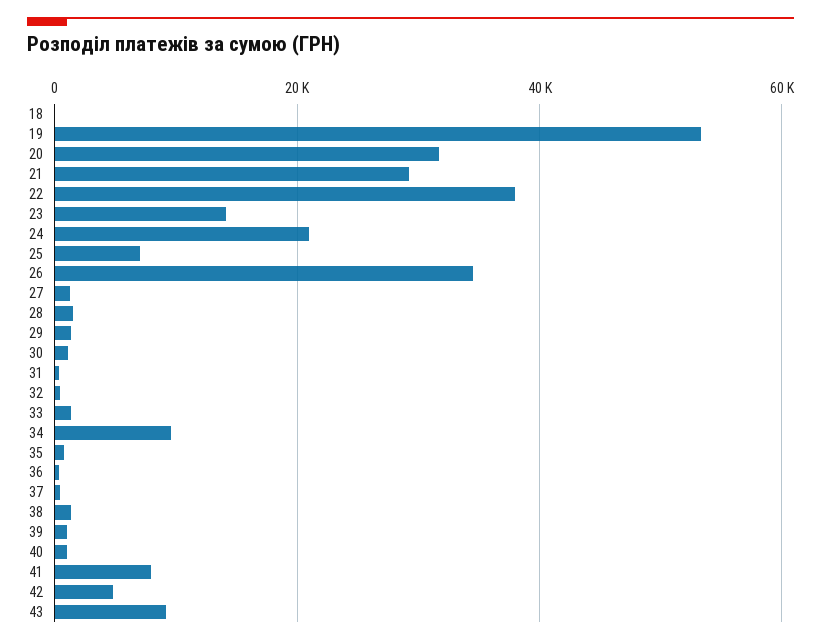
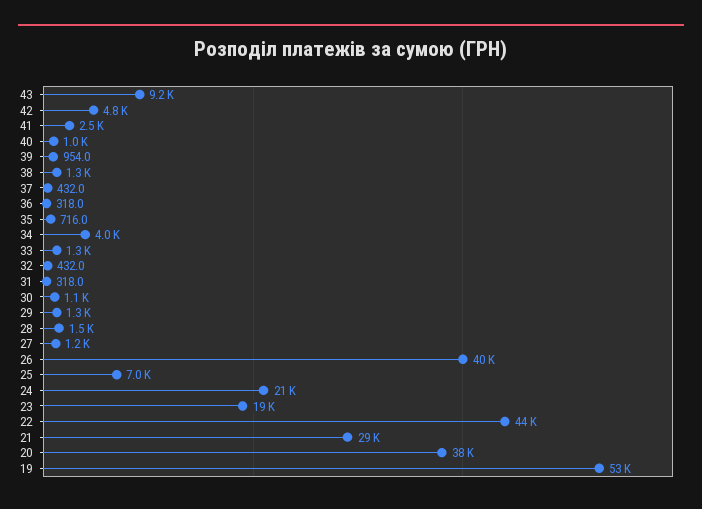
18: 0 -> none
20: 32000 -> 38000
22: 38000 -> 44000
23: 14000 -> 19000
26: 34000 -> 40000
34: 10000 -> 4000
41: 8000 -> 2500

